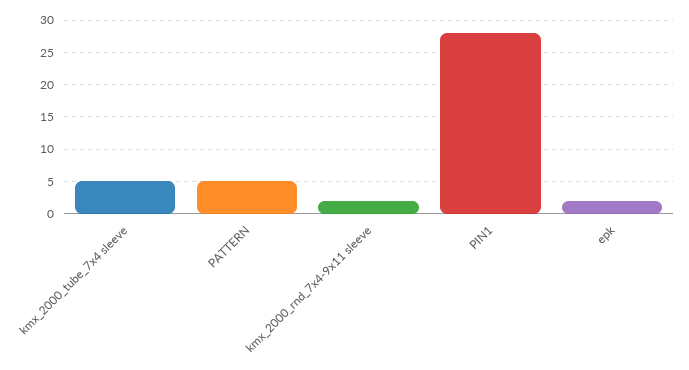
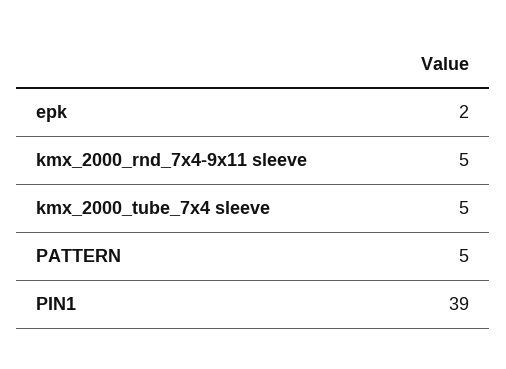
kmx_2000_rnd_7x4-9x11 sleeve: 2 -> 5
PIN1: 28 -> 39

